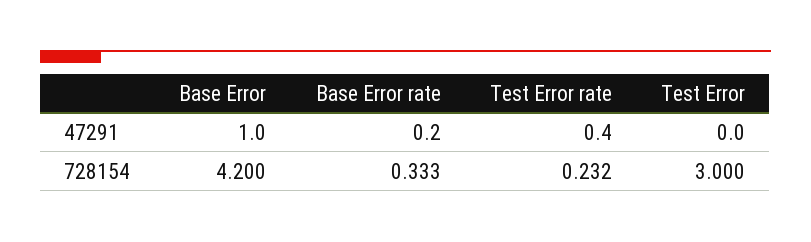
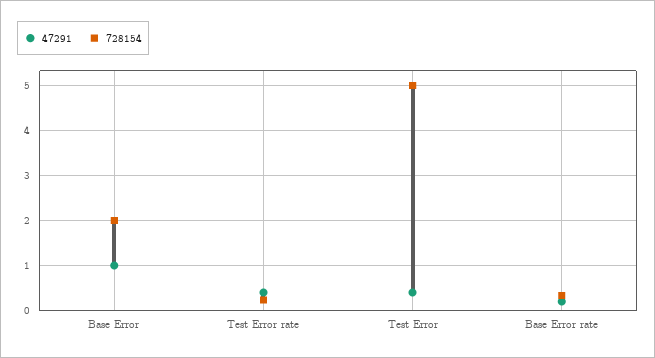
47291, Test Error: 0 -> 0.4
728154, Base Error: 4.2 -> 2
728154, Test Error: 3 -> 5

